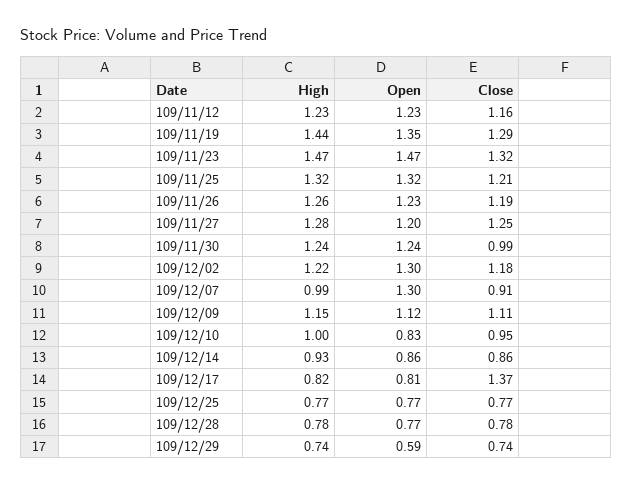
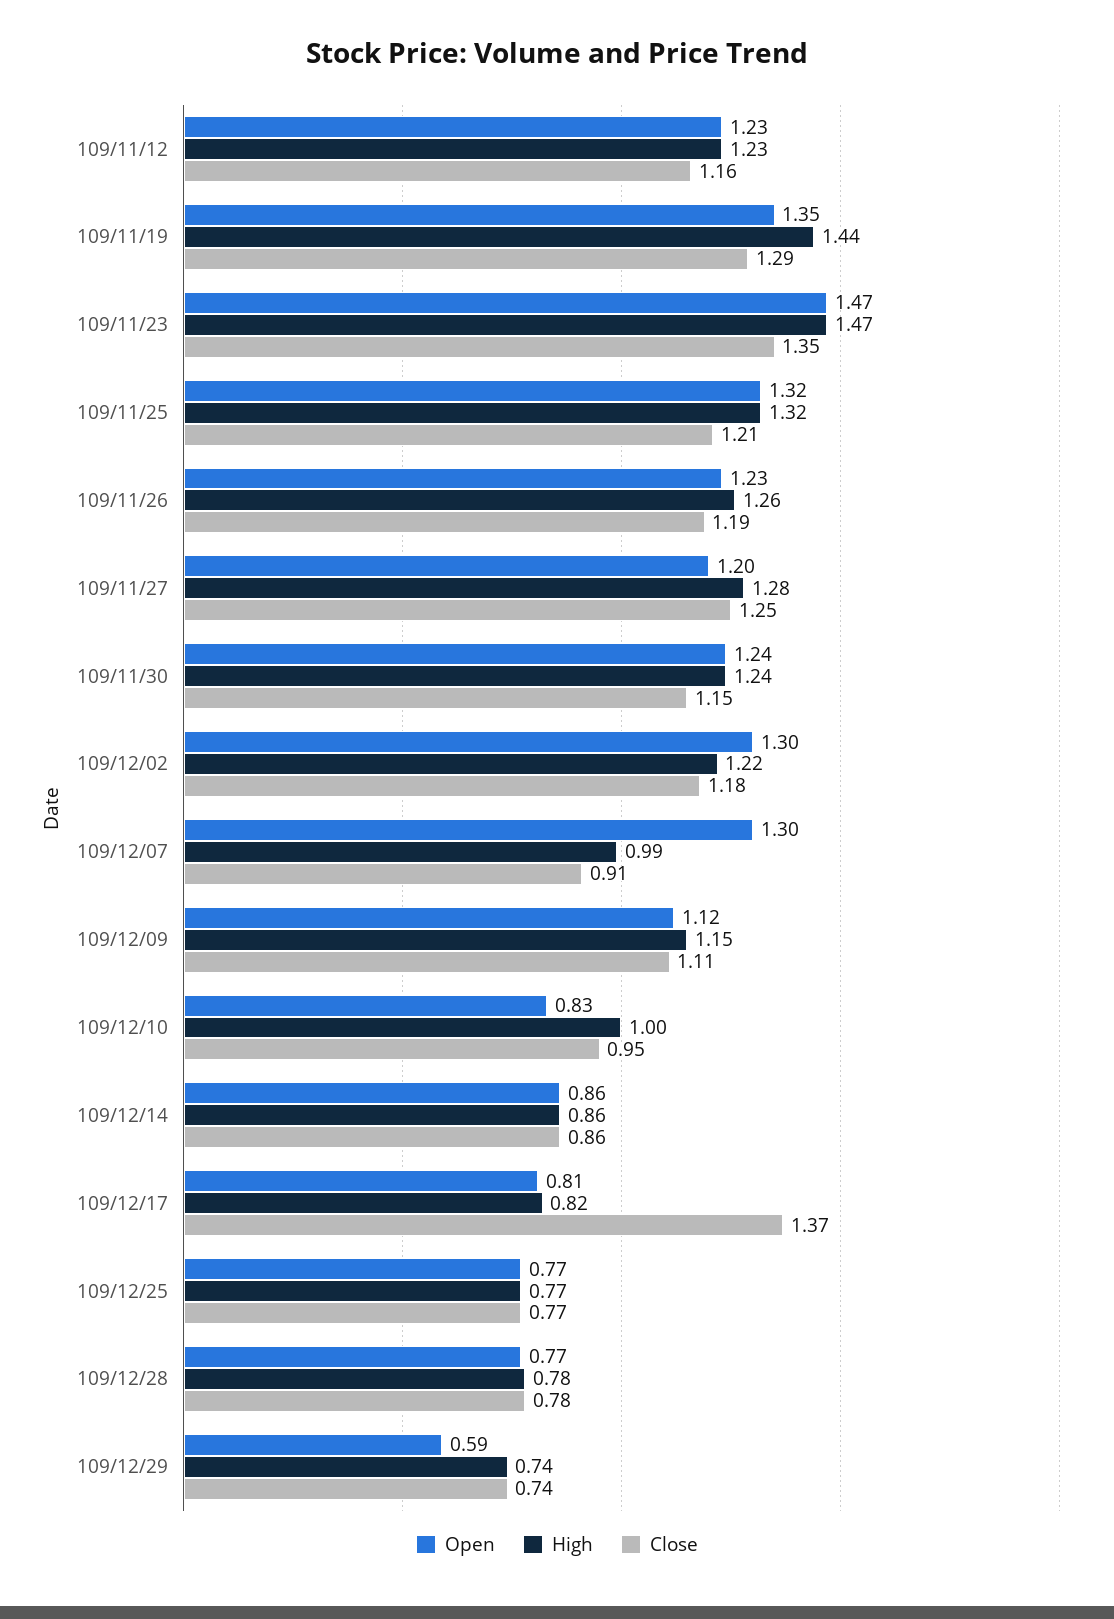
Close, 109/11/23: 1.32 -> 1.35
Close, 109/11/30: 0.99 -> 1.15
High, 109/12/14: 0.93 -> 0.86

